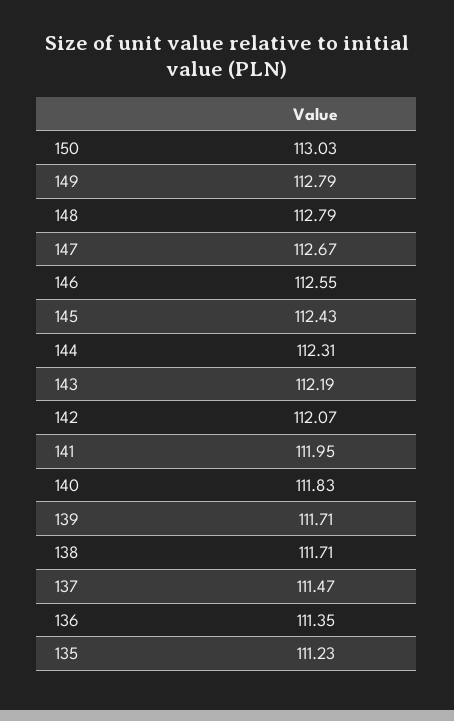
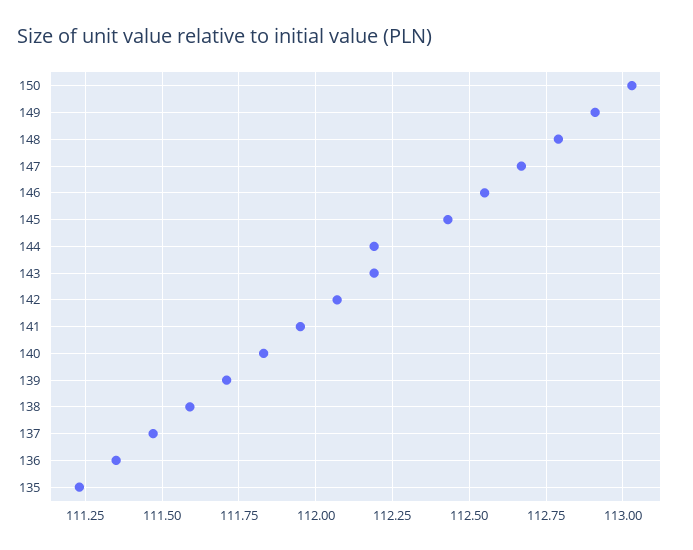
149: 112.79 -> 112.9
144: 112.31 -> 112.2
138: 111.71 -> 111.6

